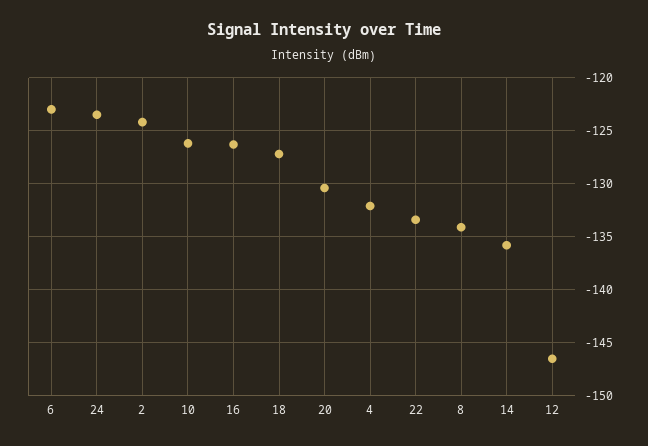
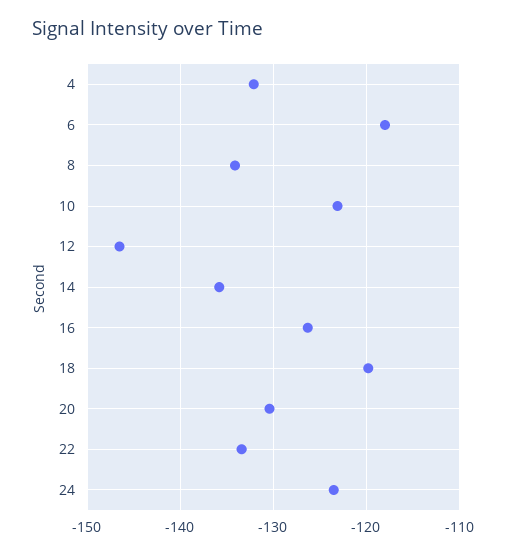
6: -123 -> -118
2: -124 -> none
10: -126 -> -123
18: -127 -> -120

